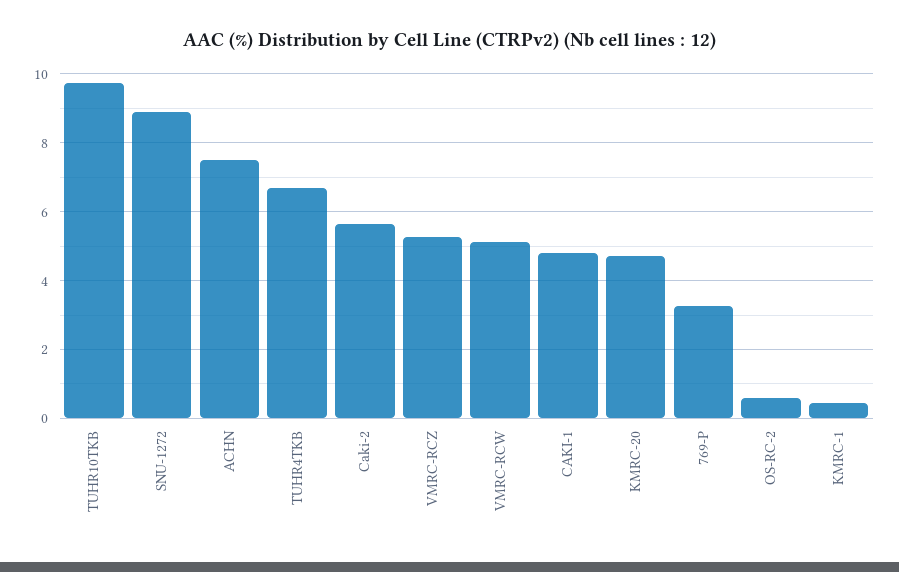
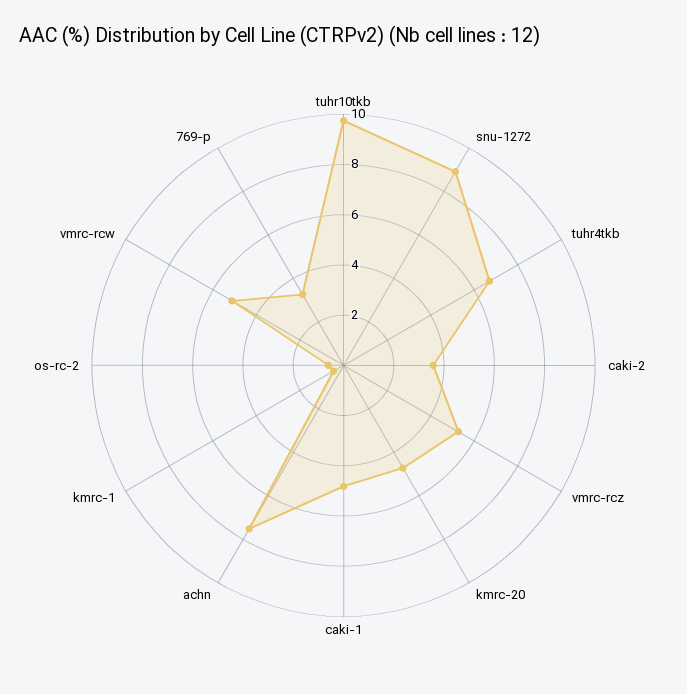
Caki-2: 5.6 -> 3.5

